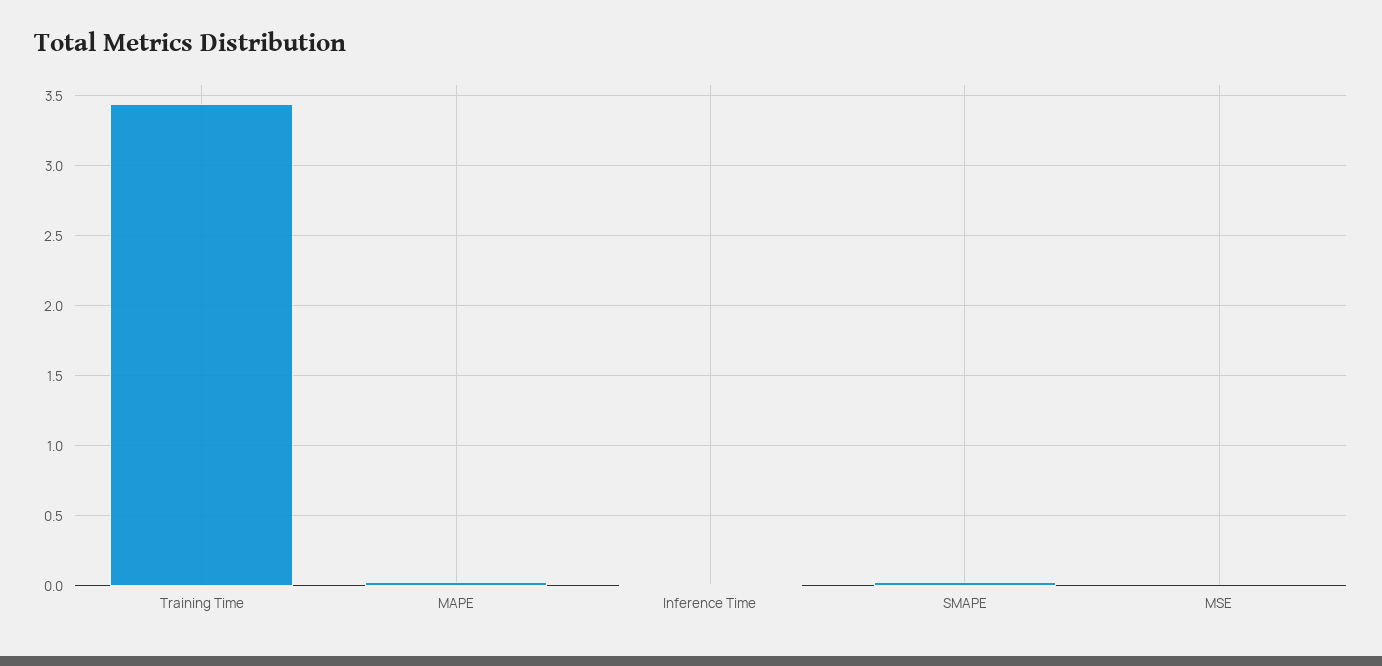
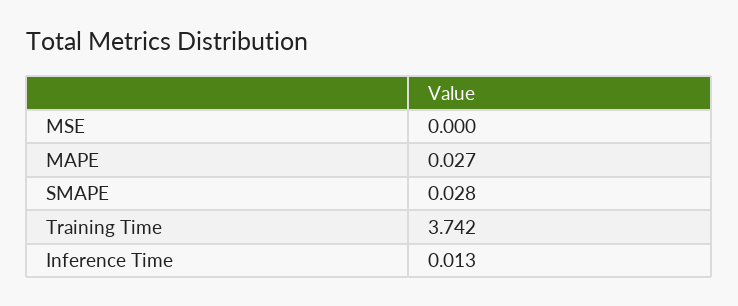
Training Time: 3.45 -> 3.742

